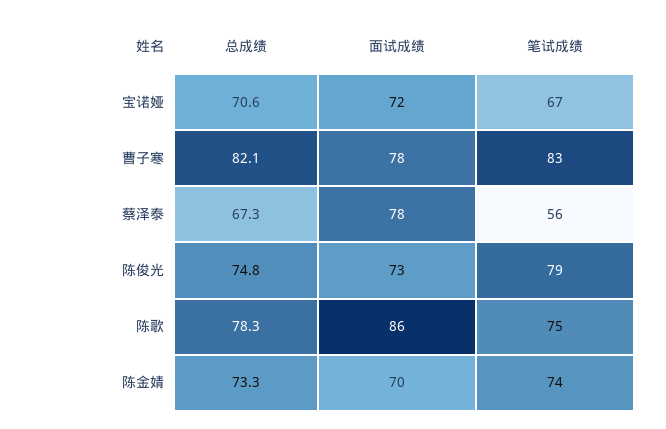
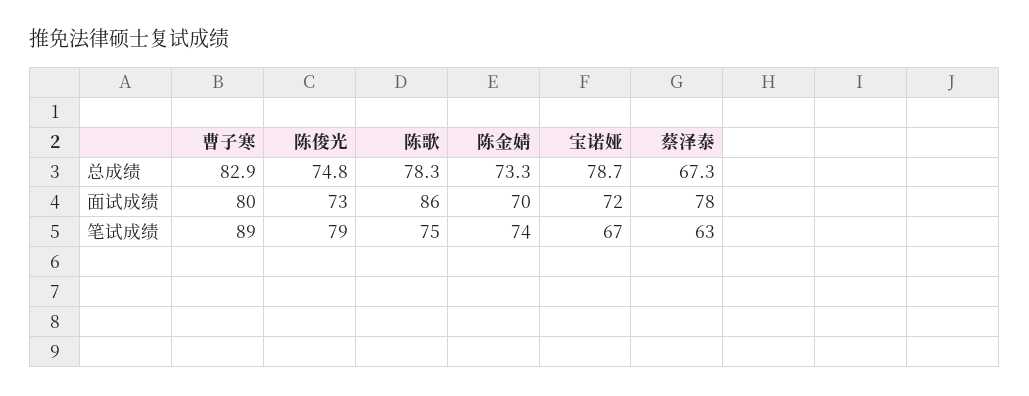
总成绩, 宝诺娅: 70.6 -> 78.7
总成绩, 曹子寒: 82.1 -> 82.9
面试成绩, 曹子寒: 78 -> 80
笔试成绩, 曹子寒: 83 -> 89
笔试成绩, 蔡泽泰: 56 -> 63

